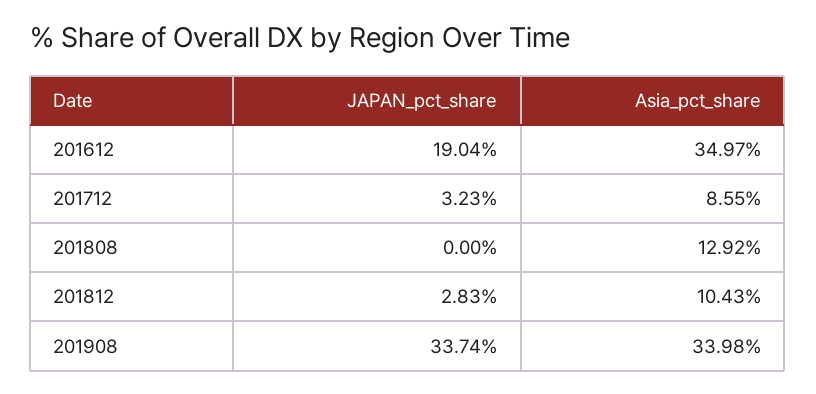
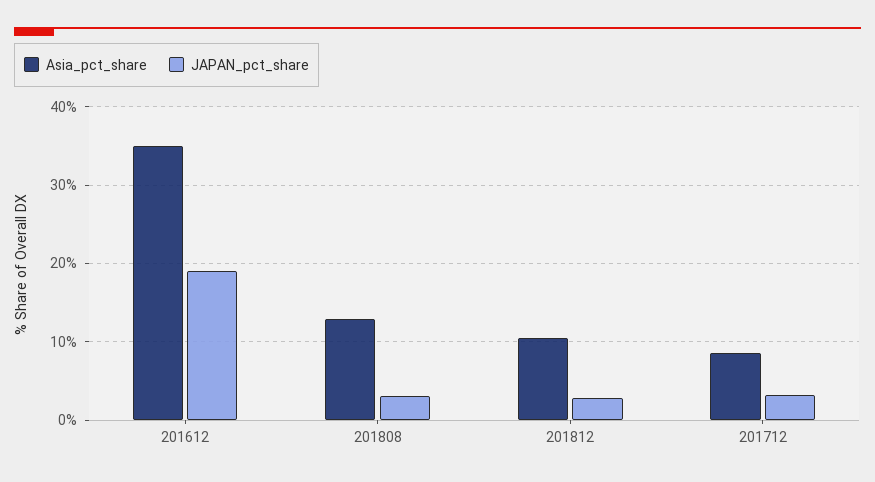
JAPAN_pct_share, 201808: 0 -> 3
JAPAN_pct_share, 201908: 33.74 -> none
Asia_pct_share, 201908: 33.98 -> none

